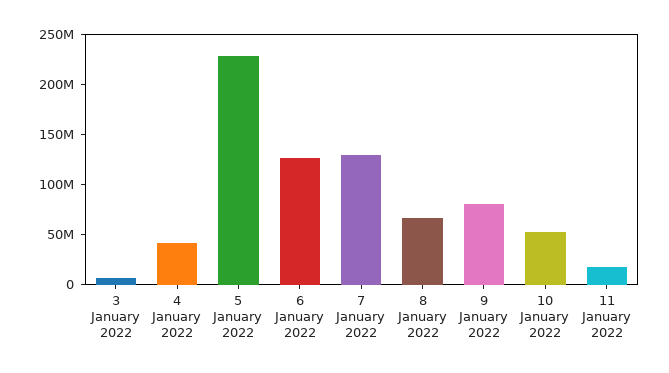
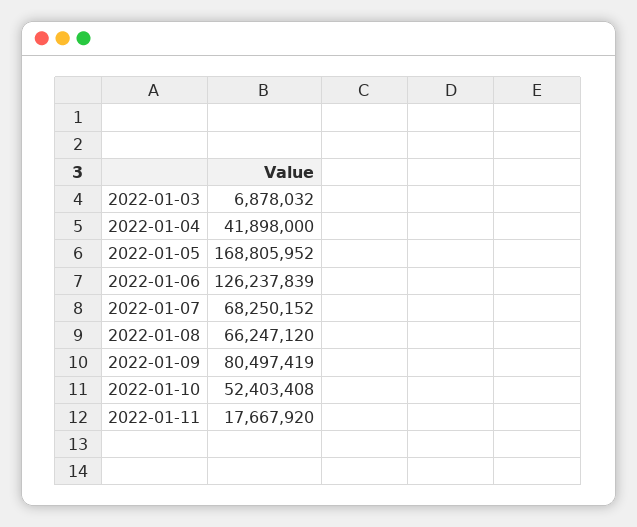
5 January 2022: 230000000 -> 168805952
7 January 2022: 130000000 -> 68250152

